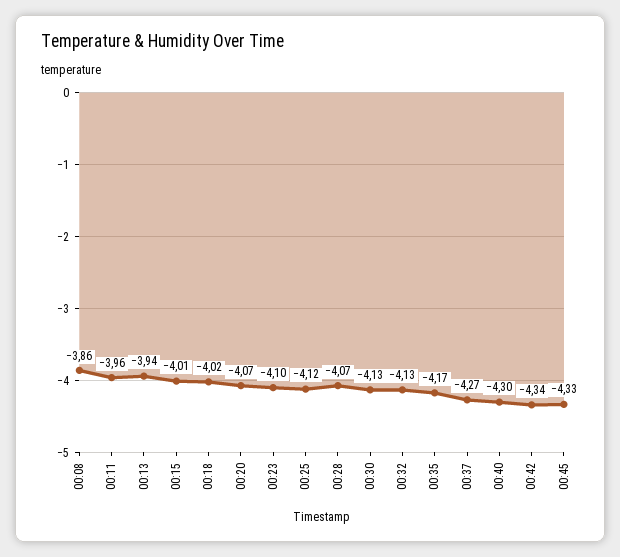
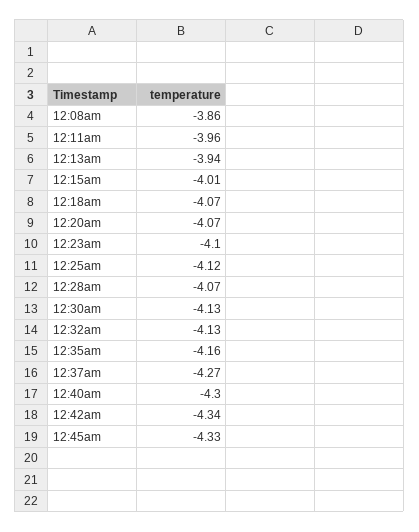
00:18: -4.02 -> -4.07
00:35: -4.17 -> -4.16

